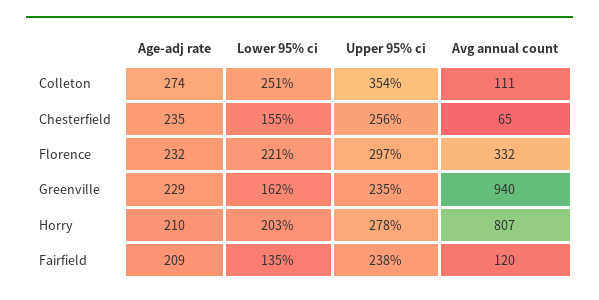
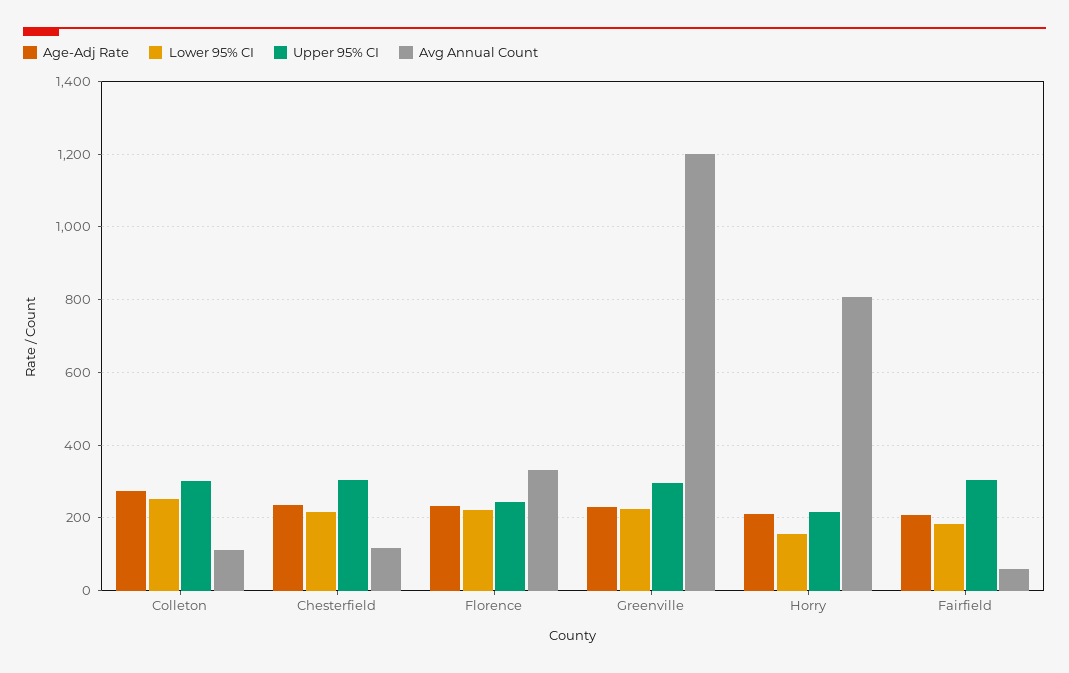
Upper 95% ci, Colleton: 354 -> 300
Lower 95% ci, Chesterfield: 155 -> 220
Upper 95% ci, Chesterfield: 256 -> 300
Avg annual count, Chesterfield: 65 -> 120
Upper 95% ci, Florence: 297 -> 240
Lower 95% ci, Greenville: 162 -> 220
Upper 95% ci, Greenville: 235 -> 300
Avg annual count, Greenville: 940 -> 1200
Lower 95% ci, Horry: 203 -> 160
Upper 95% ci, Horry: 278 -> 220
Lower 95% ci, Fairfield: 135 -> 180
Upper 95% ci, Fairfield: 238 -> 300
Avg annual count, Fairfield: 120 -> 60

